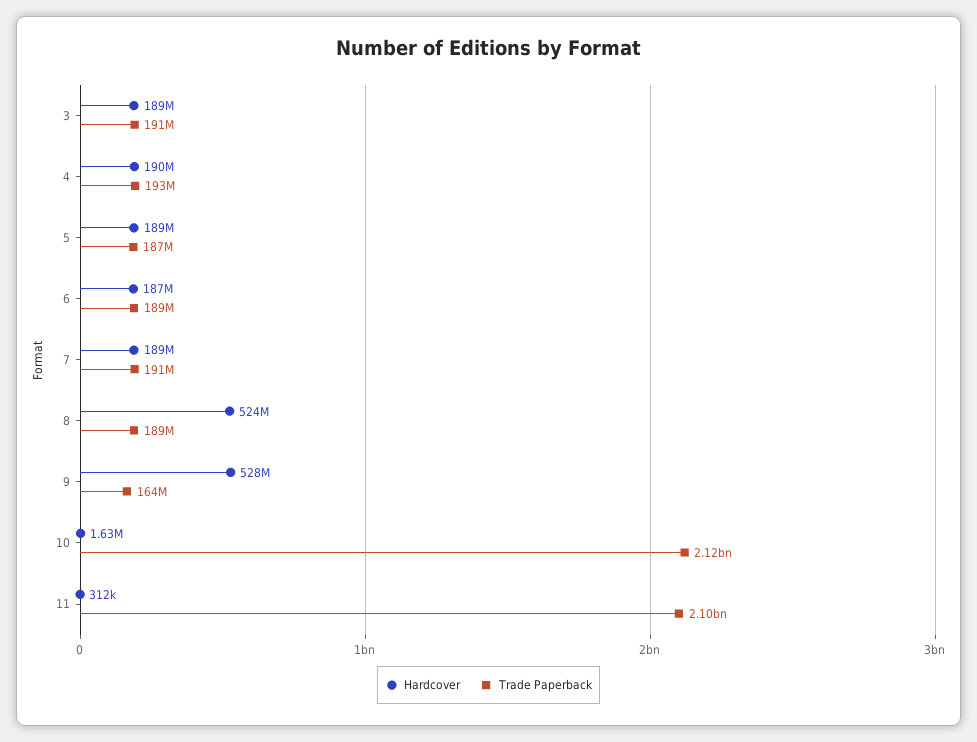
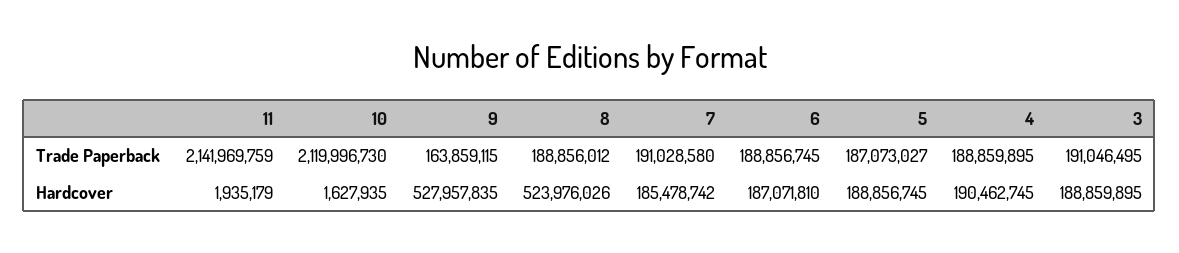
Trade Paperback, 4: 193000000 -> 188859895
Hardcover, 7: 189000000 -> 185478742
Hardcover, 11: 312000 -> 1935179
Trade Paperback, 11: 2100000000 -> 2141969759

